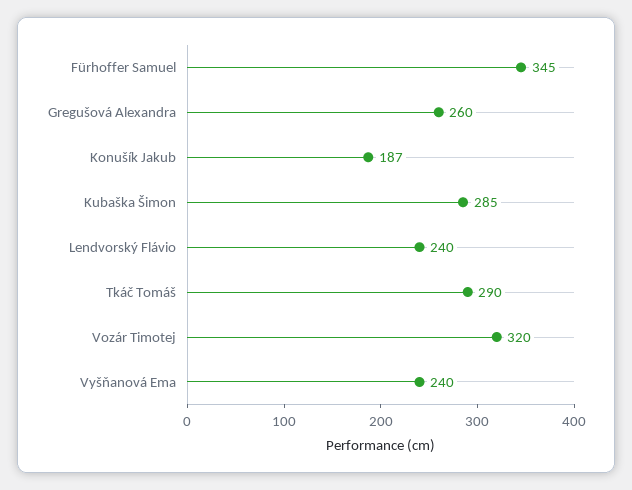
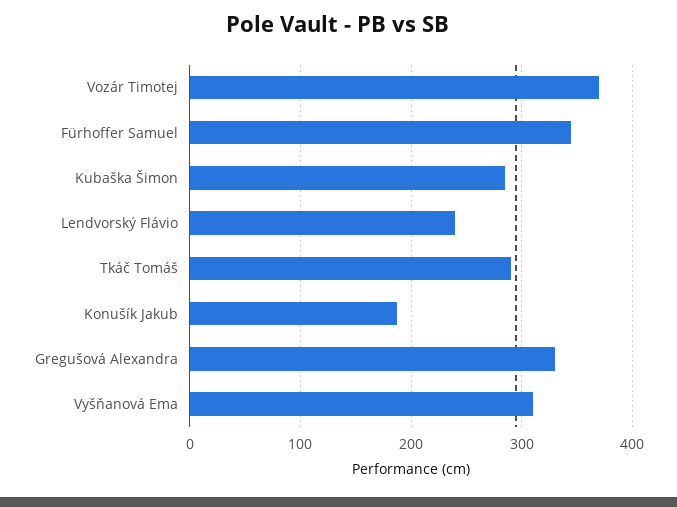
Gregušová Alexandra: 260 -> 330
Vozár Timotej: 320 -> 370
Vyšňanová Ema: 240 -> 310

